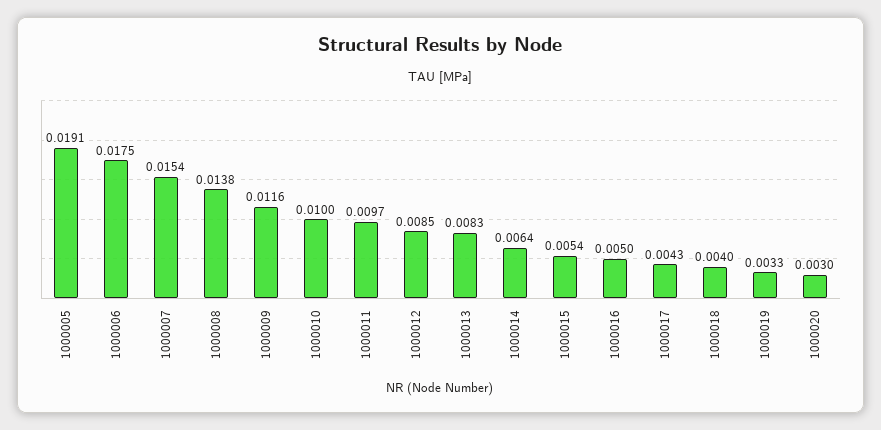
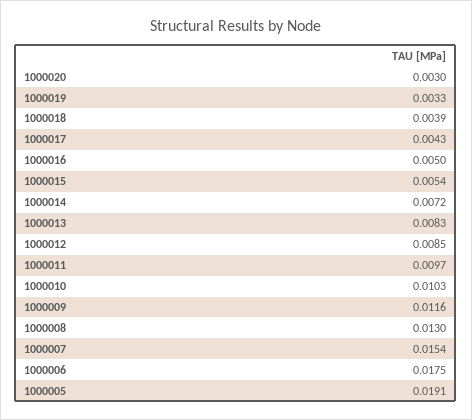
1000008: 0.0138 -> 0.013
1000010: 0.01 -> 0.0103
1000014: 0.0064 -> 0.0072
1000018: 0.004 -> 0.0039

